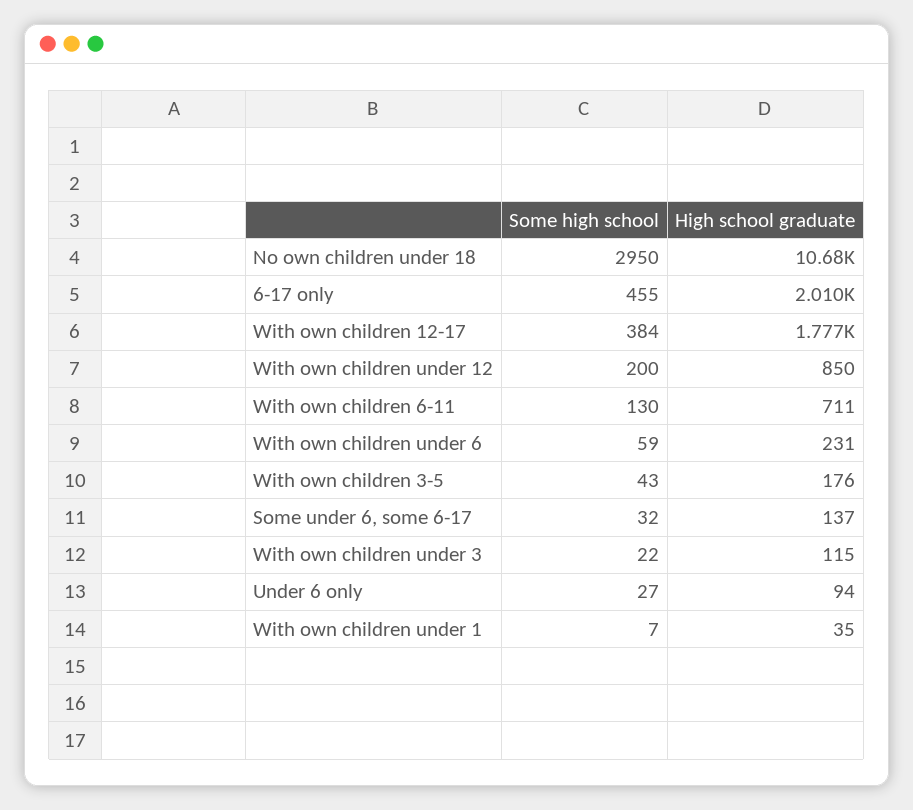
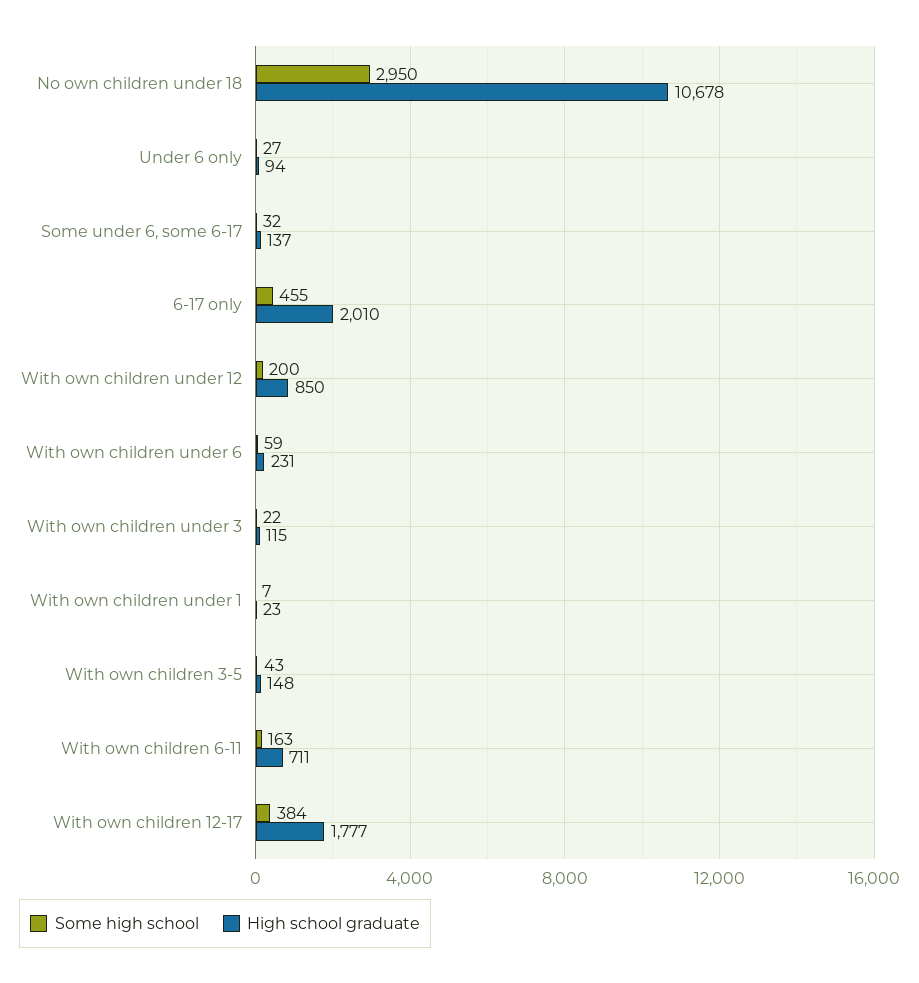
Some high school, With own children 6-11: 130 -> 163
High school graduate, With own children 3-5: 176 -> 148
High school graduate, With own children under 1: 35 -> 23

